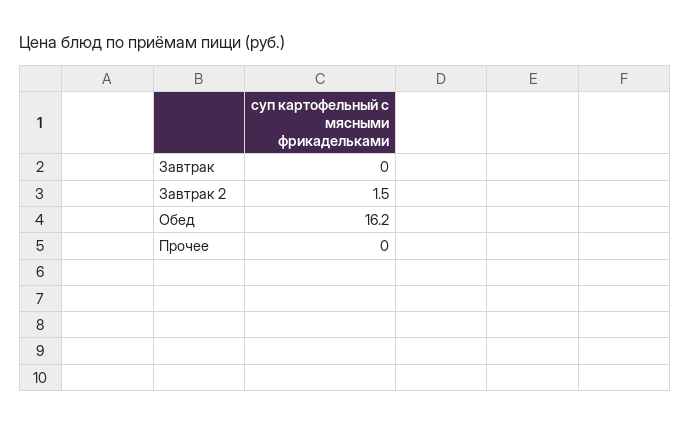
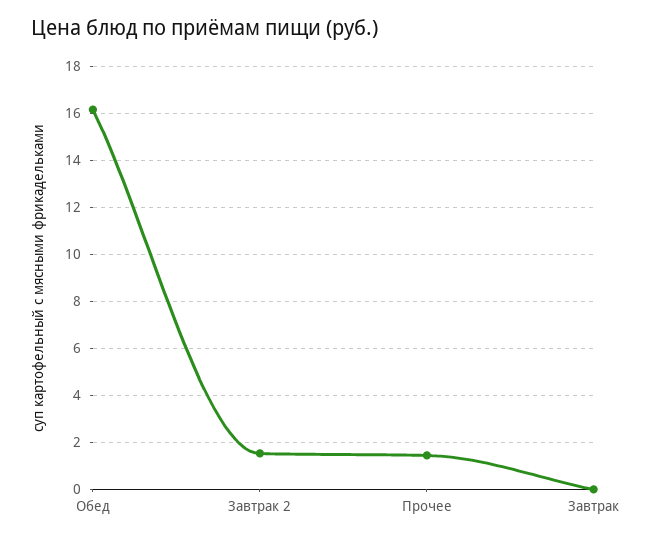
Прочее: 0 -> 1.5

